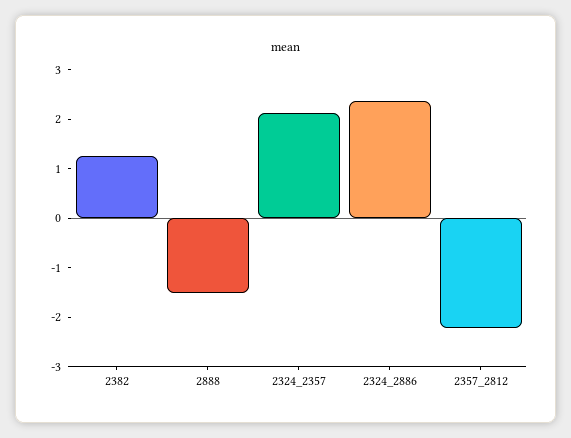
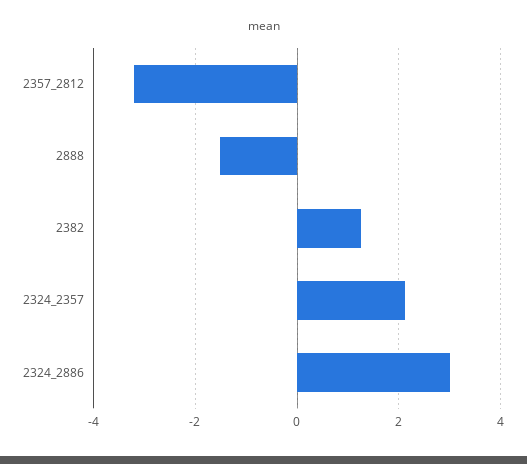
2324_2886: 2.4 -> 3
2357_2812: -2.2 -> -3.2

